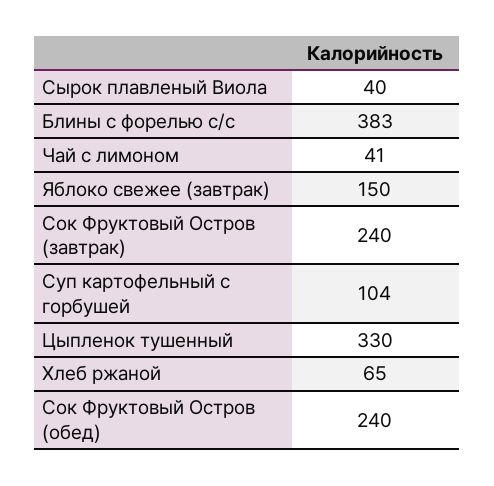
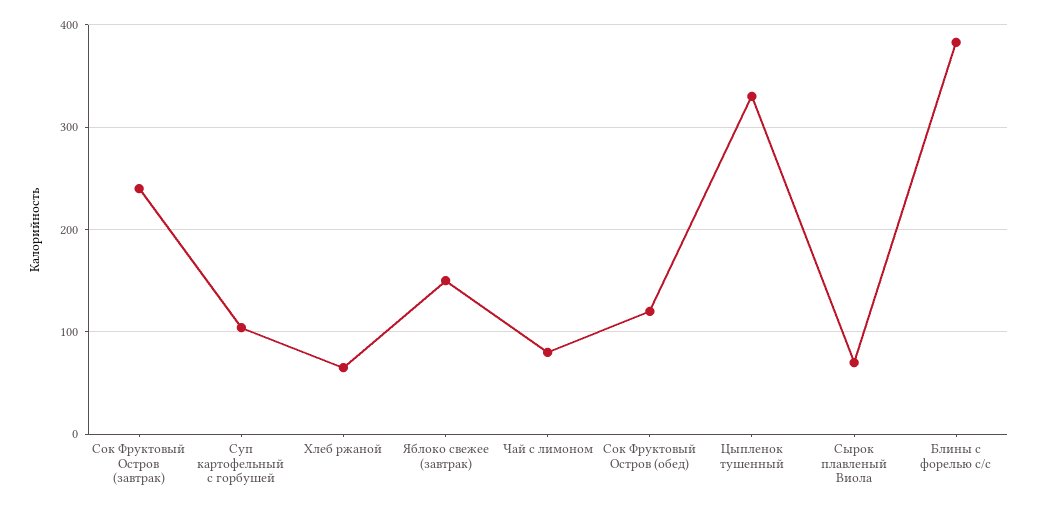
Сырок плавленый Виола: 40 -> 70
Чай с лимоном: 41 -> 80
Сок Фруктовый Остров (обед): 240 -> 120

